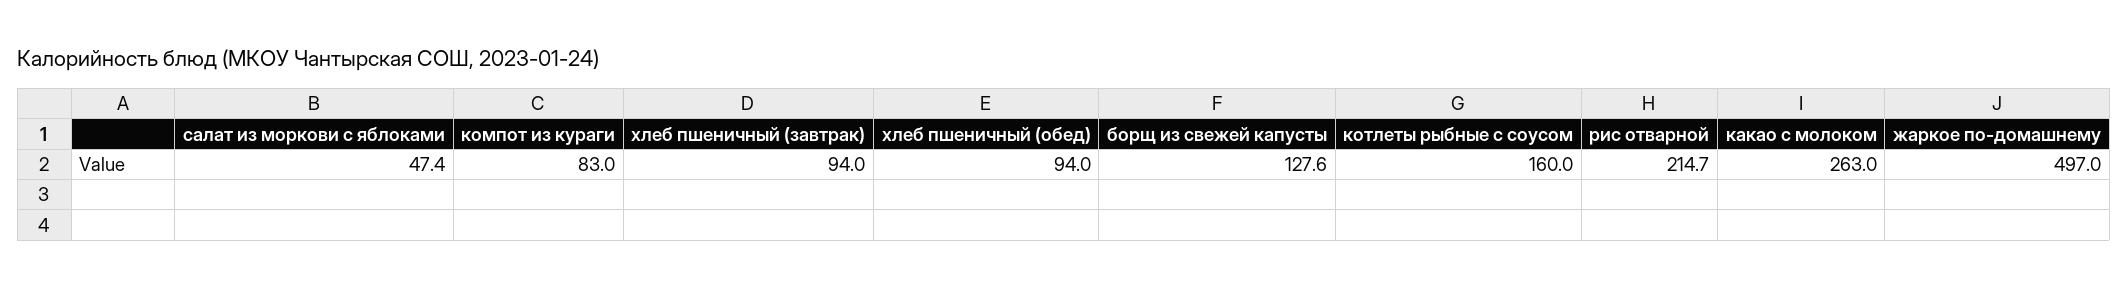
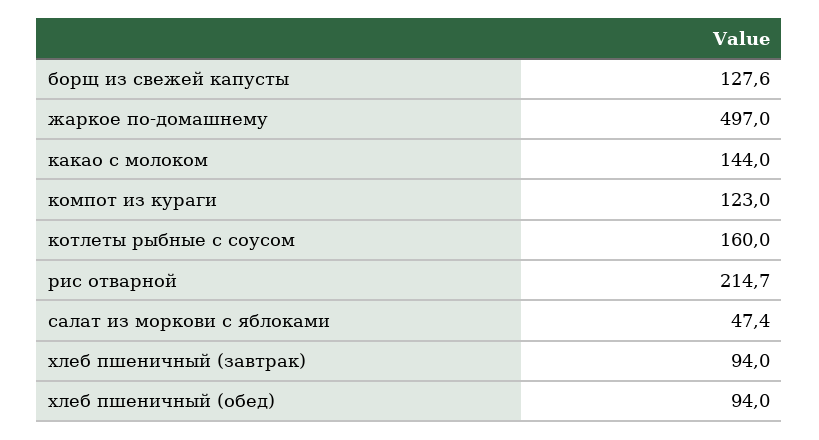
компот из кураги: 83 -> 123
какао с молоком: 263 -> 144

